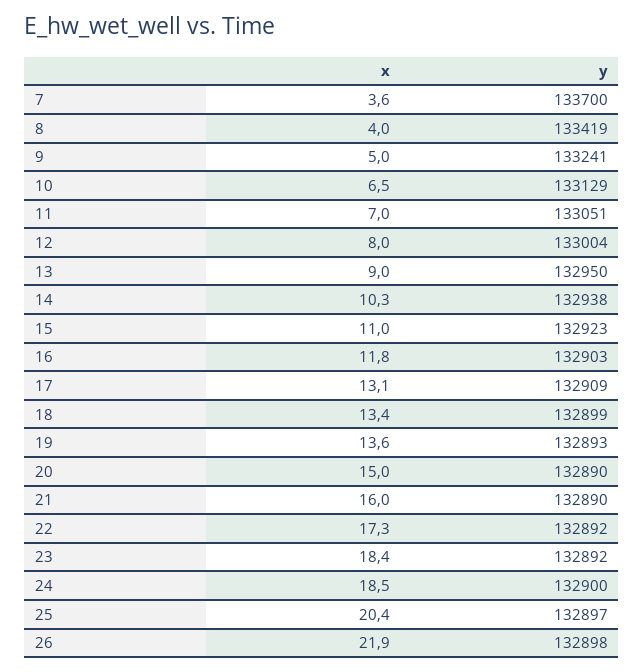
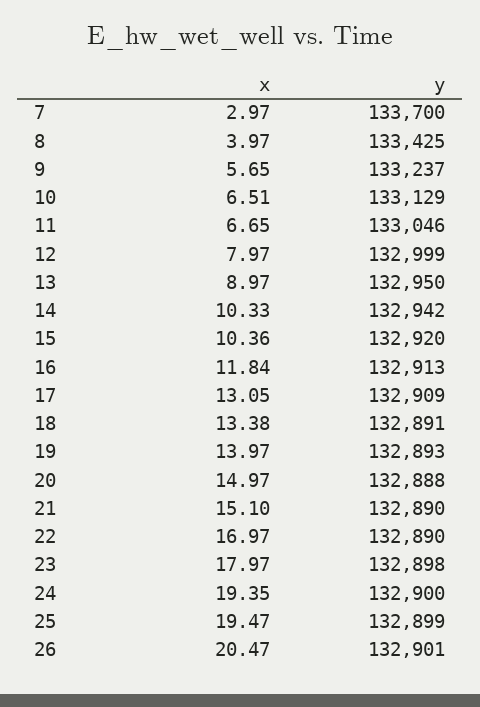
x, 7: 3.6 -> 2.97
y, 8: 133419 -> 133425
x, 9: 5 -> 5.65
y, 9: 133241 -> 133237
x, 11: 7 -> 6.65
y, 11: 133051 -> 133046
y, 12: 133004 -> 132999
y, 14: 132938 -> 132942
x, 15: 11 -> 10.36
y, 15: 132923 -> 132920
y, 16: 132903 -> 132913
y, 18: 132899 -> 132891
x, 19: 13.6 -> 13.97
y, 20: 132890 -> 132888
x, 21: 16 -> 15.1
x, 22: 17.3 -> 16.97
y, 22: 132892 -> 132890
x, 23: 18.4 -> 17.97
y, 23: 132892 -> 132898
x, 24: 18.5 -> 19.35
x, 25: 20.4 -> 19.47
y, 25: 132897 -> 132899
x, 26: 21.9 -> 20.47
y, 26: 132898 -> 132901

